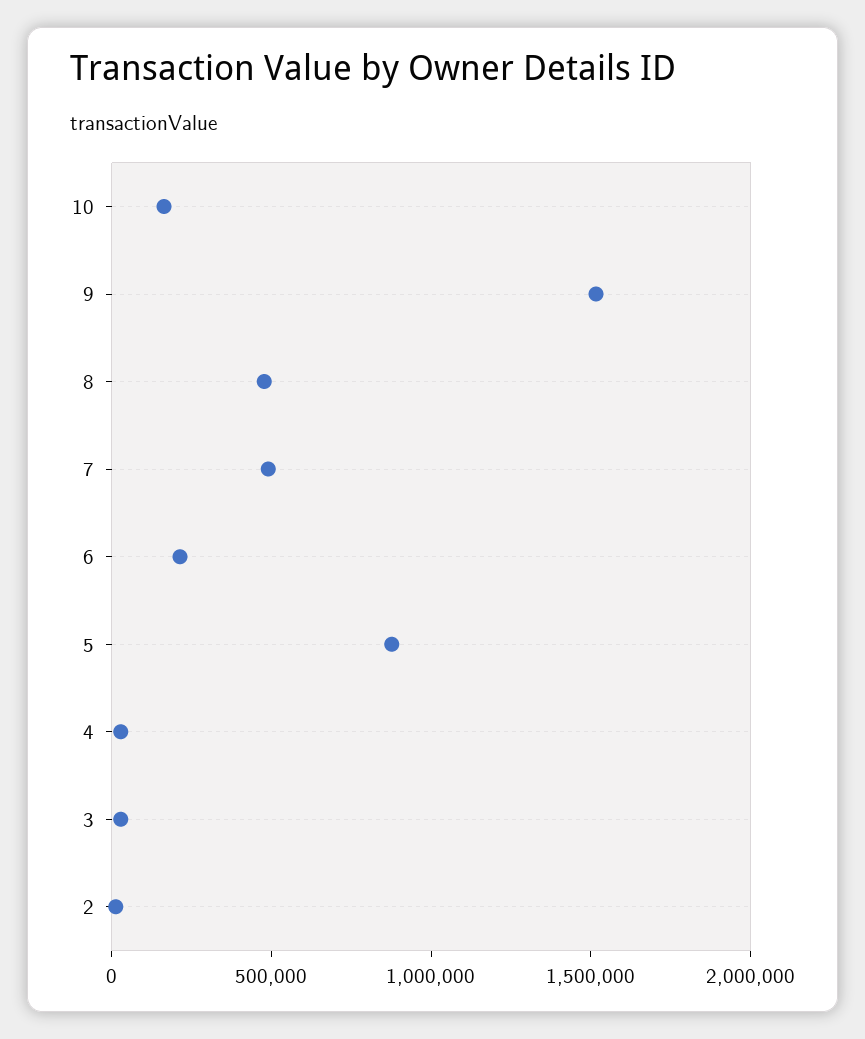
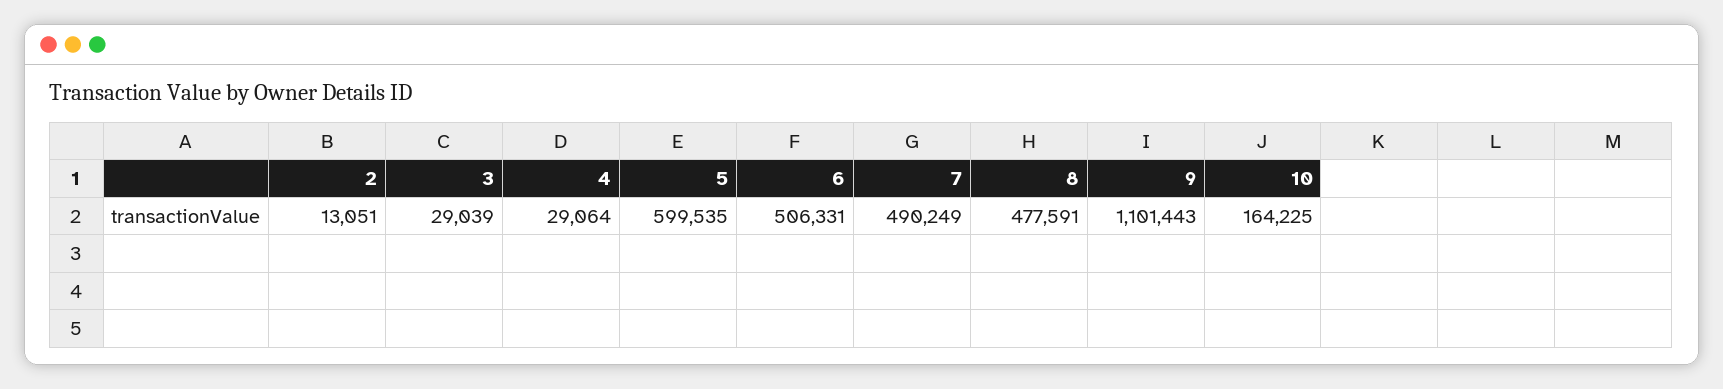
9: 1500000 -> 1101443
6: 200000 -> 506331
5: 900000 -> 599535

